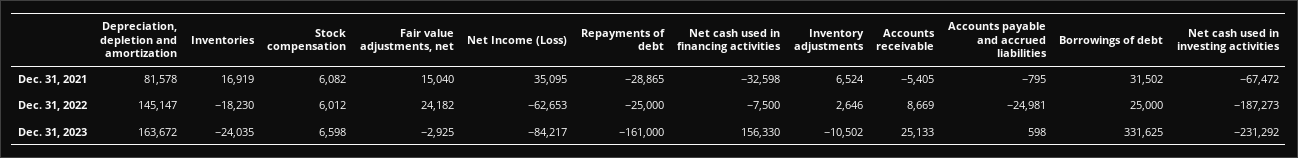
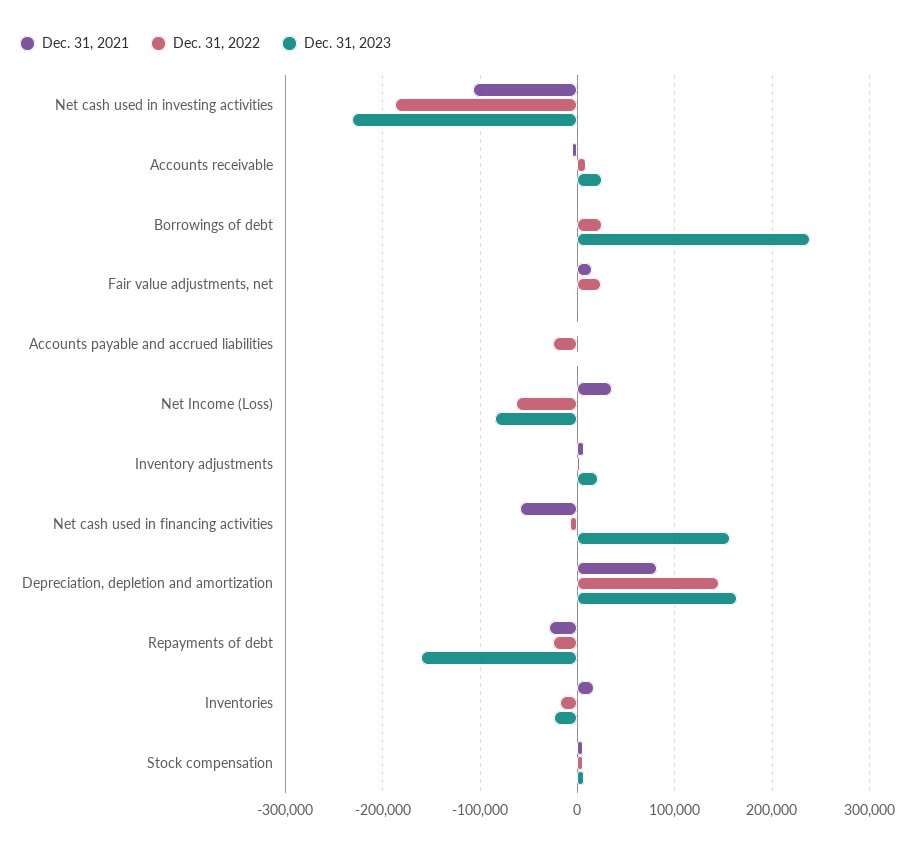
Dec. 31, 2021, Net cash used in financing activities: -32598 -> -60000
Dec. 31, 2021, Borrowings of debt: 31502 -> 0
Dec. 31, 2021, Net cash used in investing activities: -67472 -> -110000
Dec. 31, 2023, Inventory adjustments: -10502 -> 20000
Dec. 31, 2023, Borrowings of debt: 331625 -> 240000

